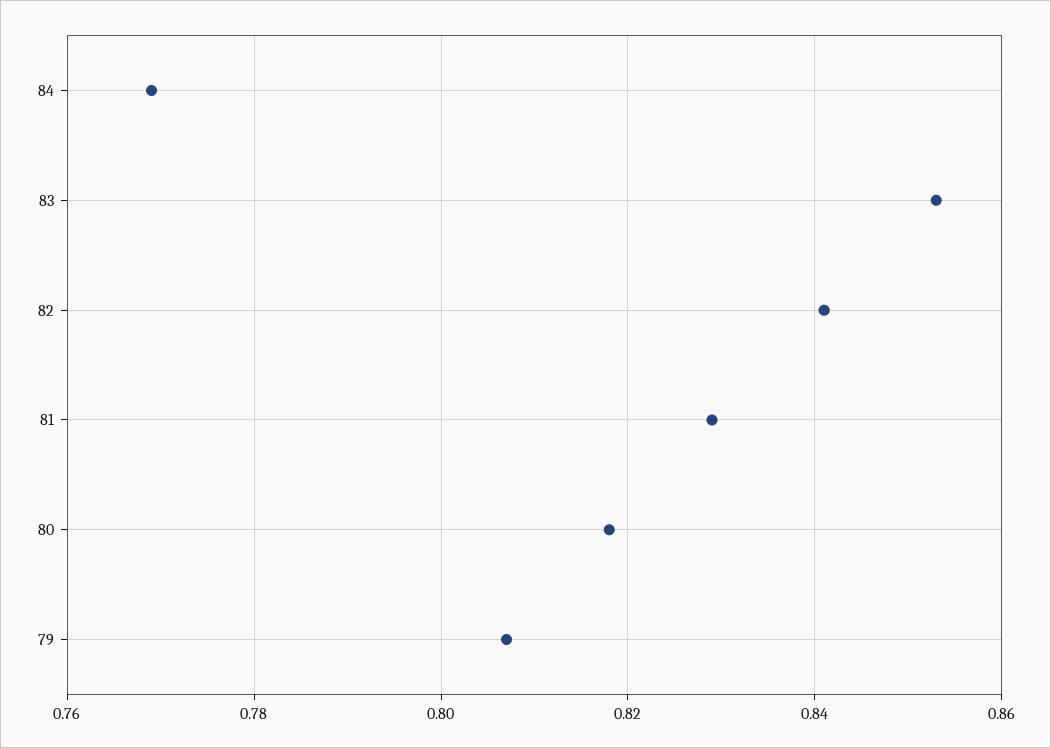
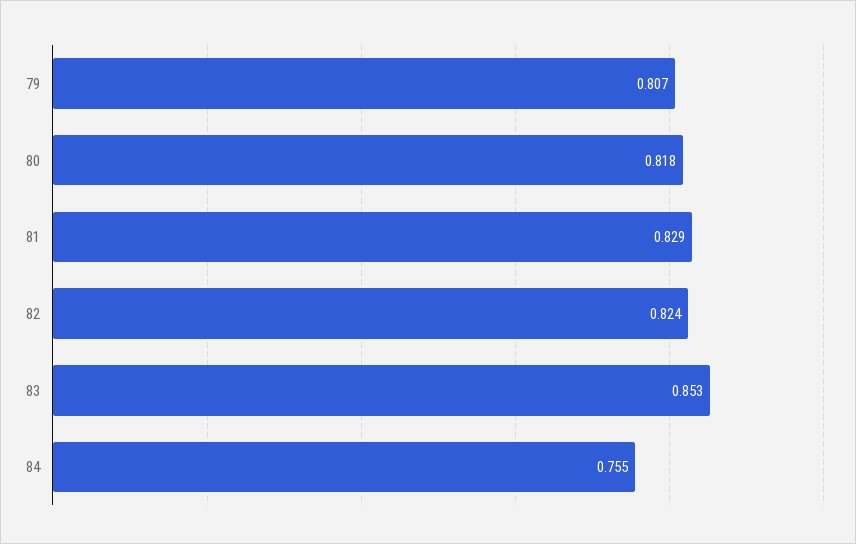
84: 0.77 -> 0.755
82: 0.84 -> 0.824

